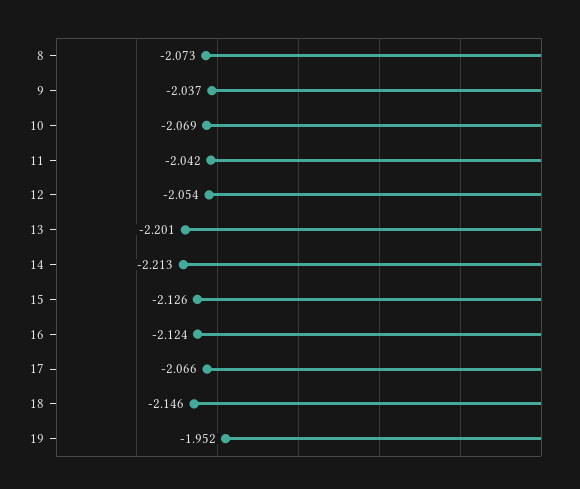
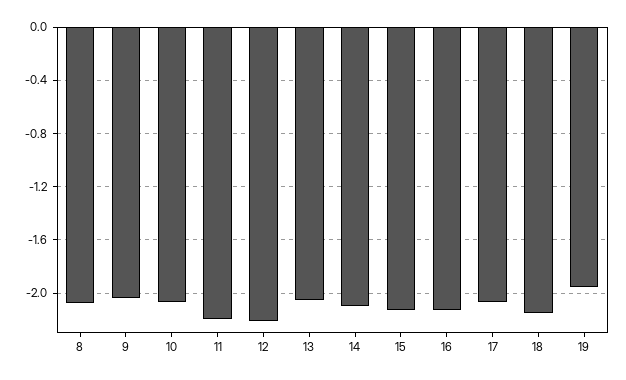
11: -2.042 -> -2.2
12: -2.054 -> -2.2
13: -2.201 -> -2.05
14: -2.213 -> -2.1

